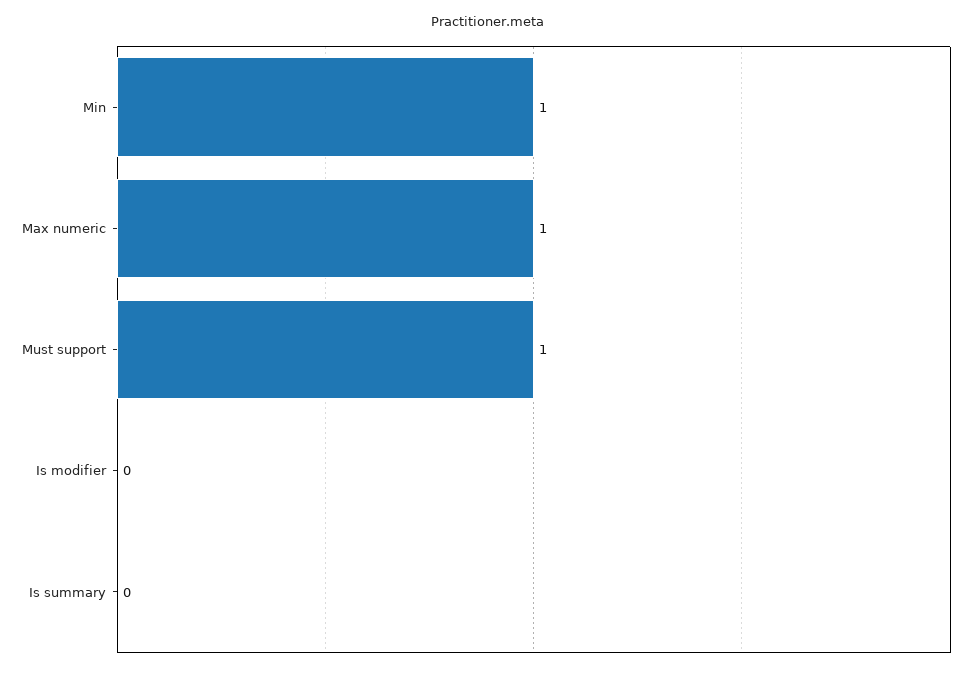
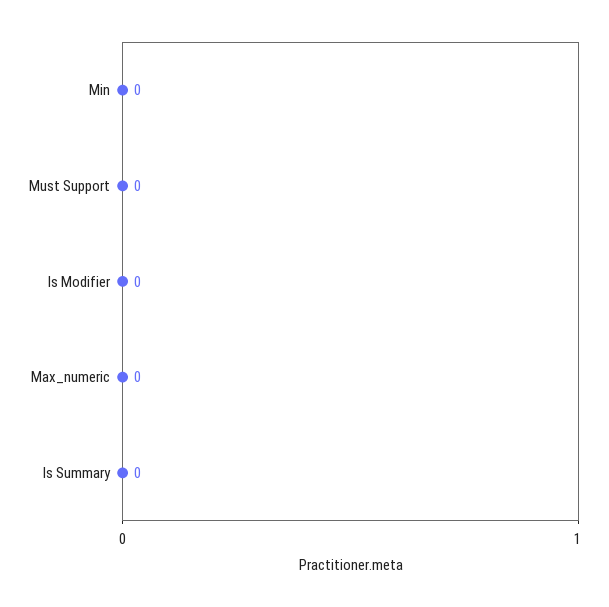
Min: 1 -> 0
Max numeric: 1 -> 0
Must support: 1 -> 0

